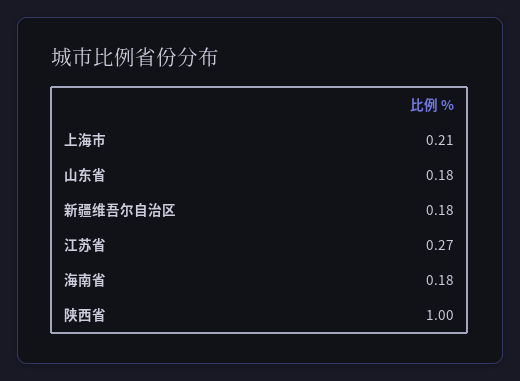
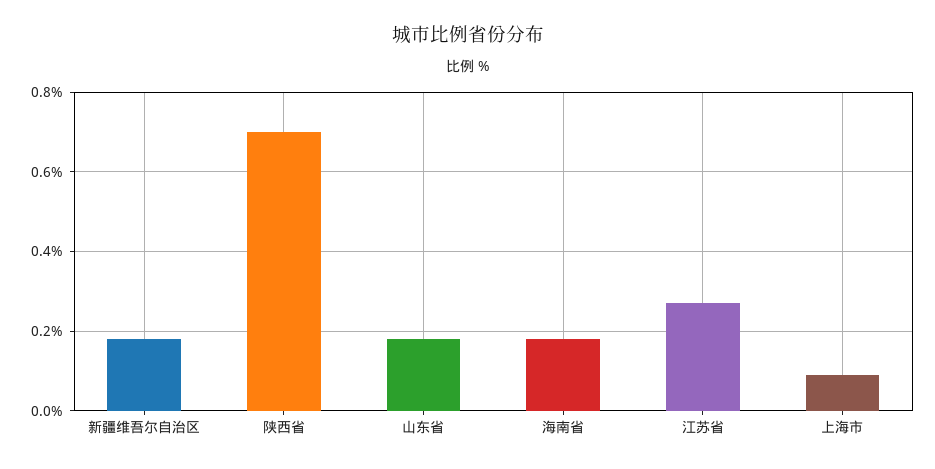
上海市: 0.21 -> 0.1
陕西省: 1 -> 0.7

